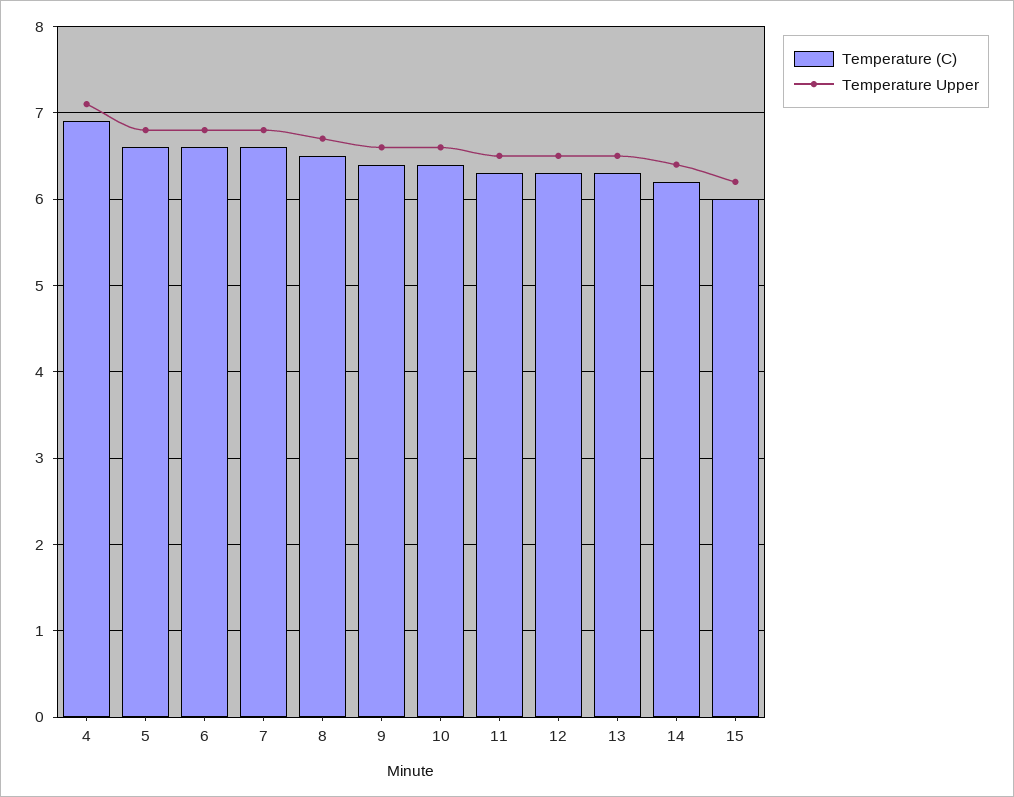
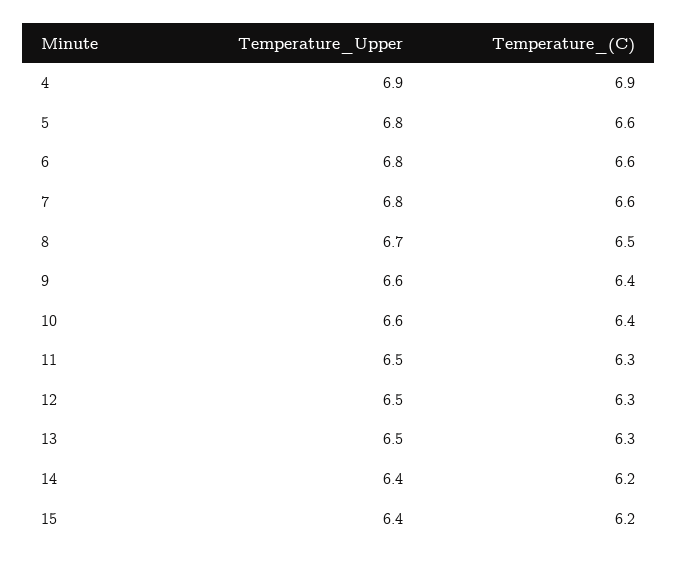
Temperature Upper, 4: 7.1 -> 6.9
Temperature (C), 15: 6 -> 6.2
Temperature Upper, 15: 6.2 -> 6.4

